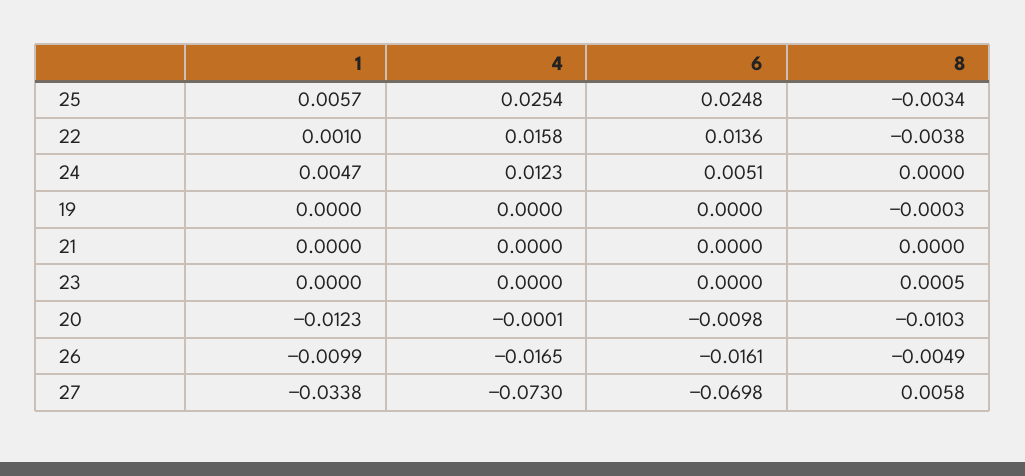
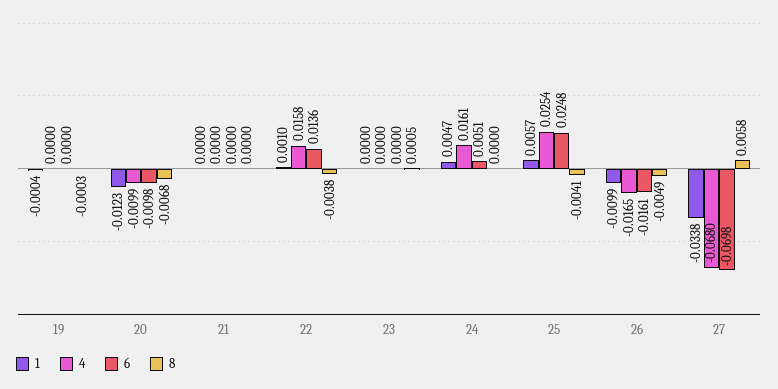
8, 25: -0.0034 -> -0.0041
4, 24: 0.0123 -> 0.0161
1, 19: 0 -> -0.0004
4, 20: -0.0001 -> -0.0099
8, 20: -0.0103 -> -0.0068
4, 27: -0.073 -> -0.068

